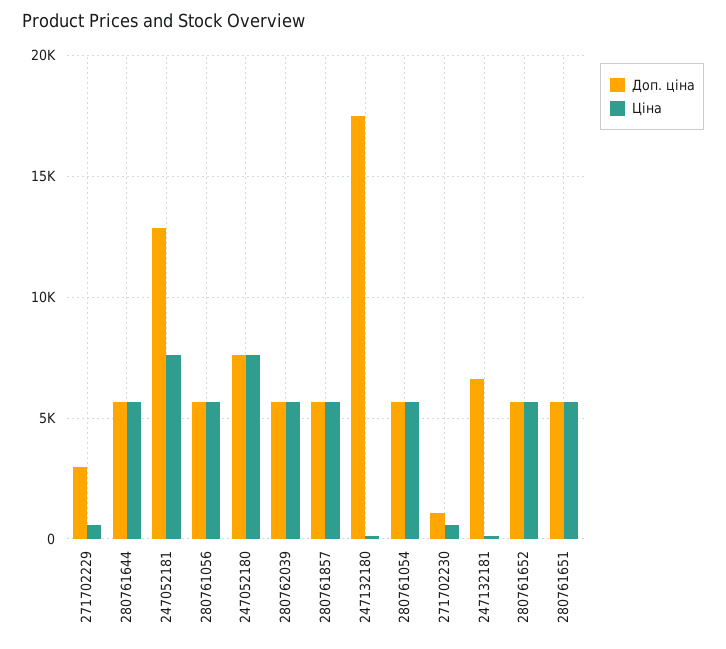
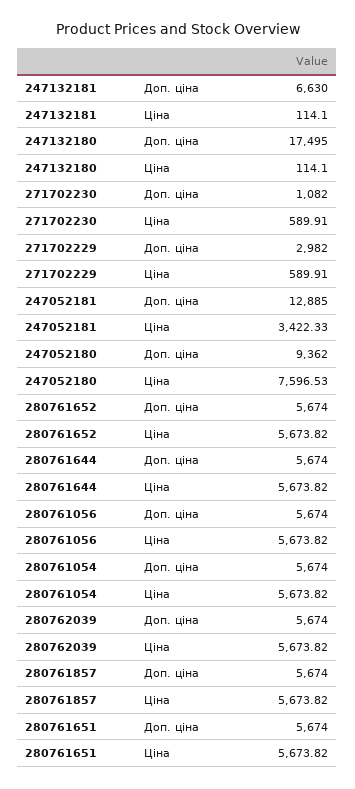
Ціна, 247052181: 7500 -> 3422.33
Доп. ціна, 247052180: 7500 -> 9362

